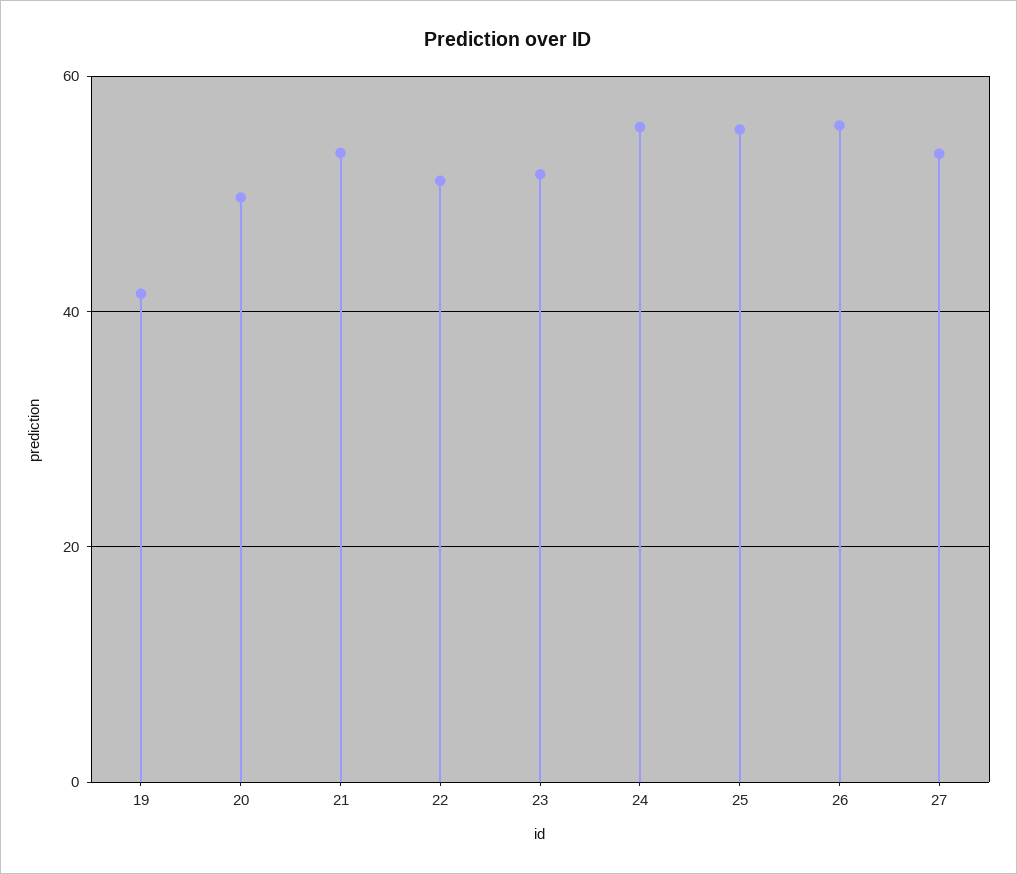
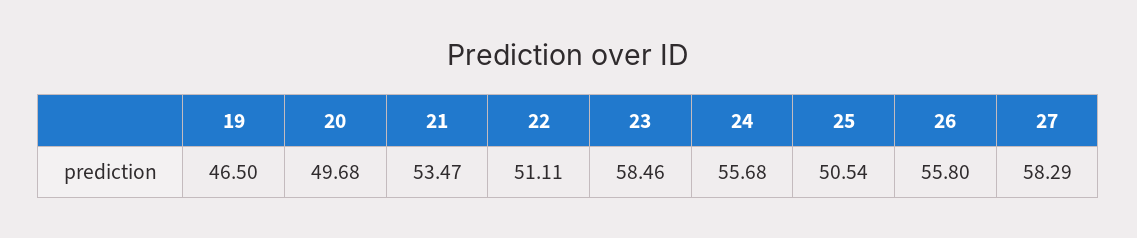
19: 42 -> 46.5
23: 52 -> 58.46
25: 56 -> 50.54
27: 54 -> 58.29

